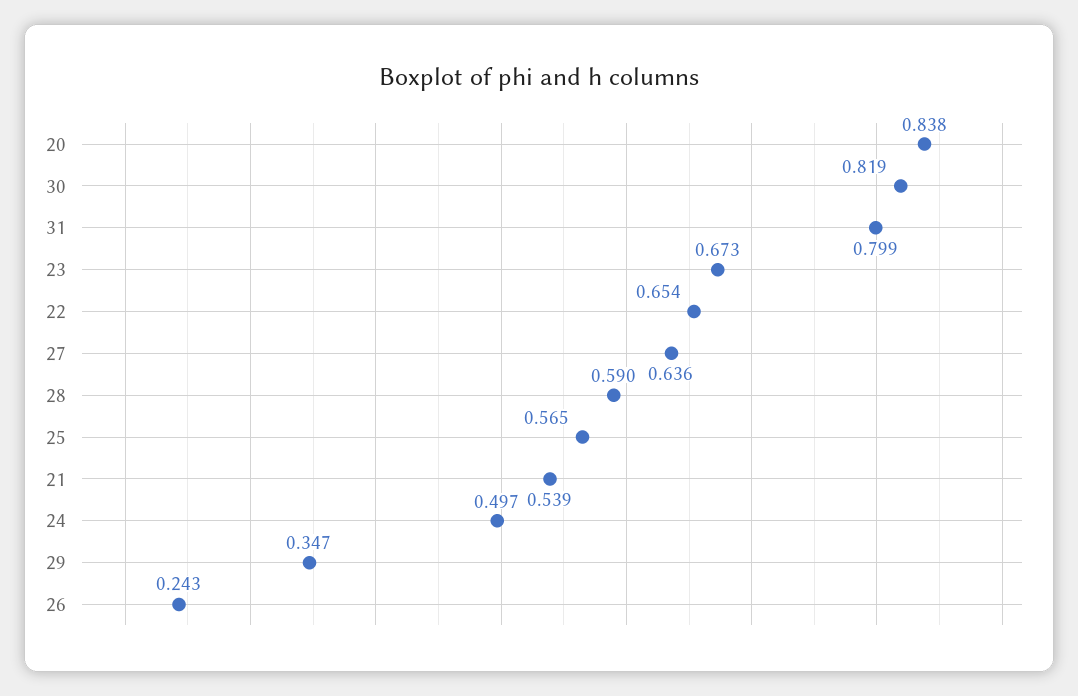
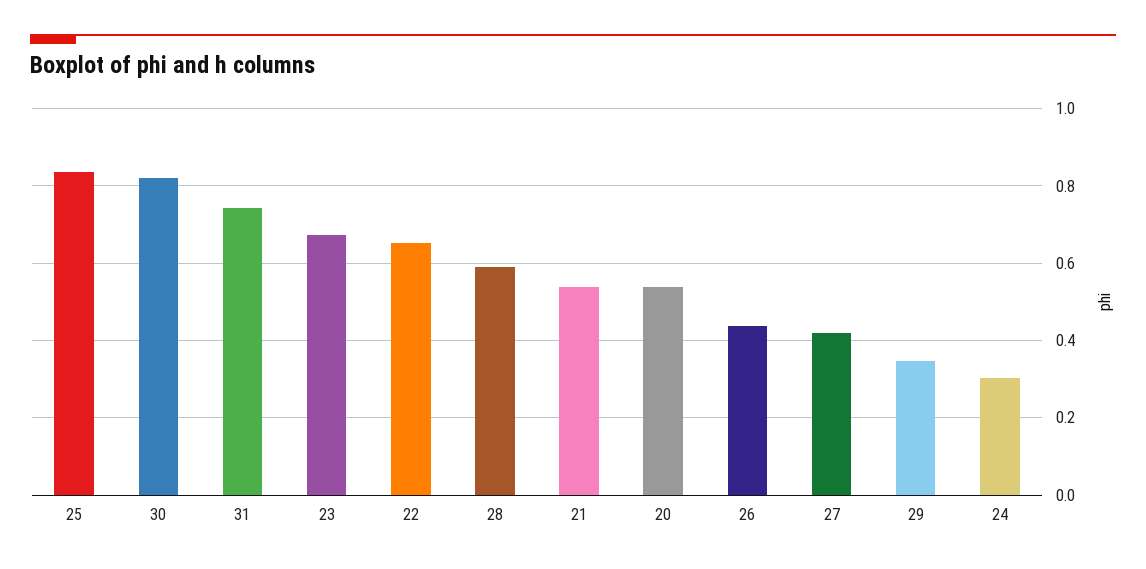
20: 0.838 -> 0.54
31: 0.799 -> 0.74
27: 0.636 -> 0.42
25: 0.565 -> 0.84
24: 0.497 -> 0.3
26: 0.243 -> 0.44

